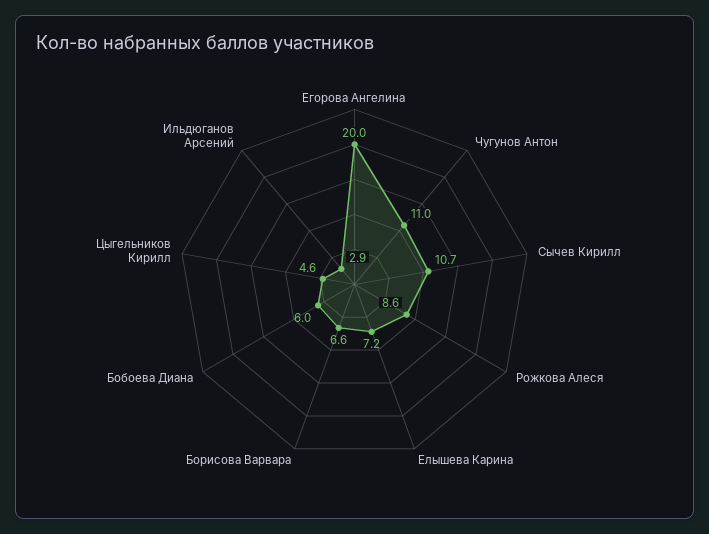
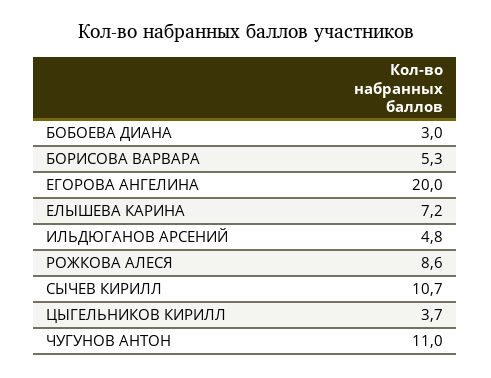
Борисова Варвара: 6.6 -> 5.3
Бобоева Диана: 6 -> 3
Цыгельников Кирилл: 4.6 -> 3.7
Ильдюганов Арсений: 2.9 -> 4.8

